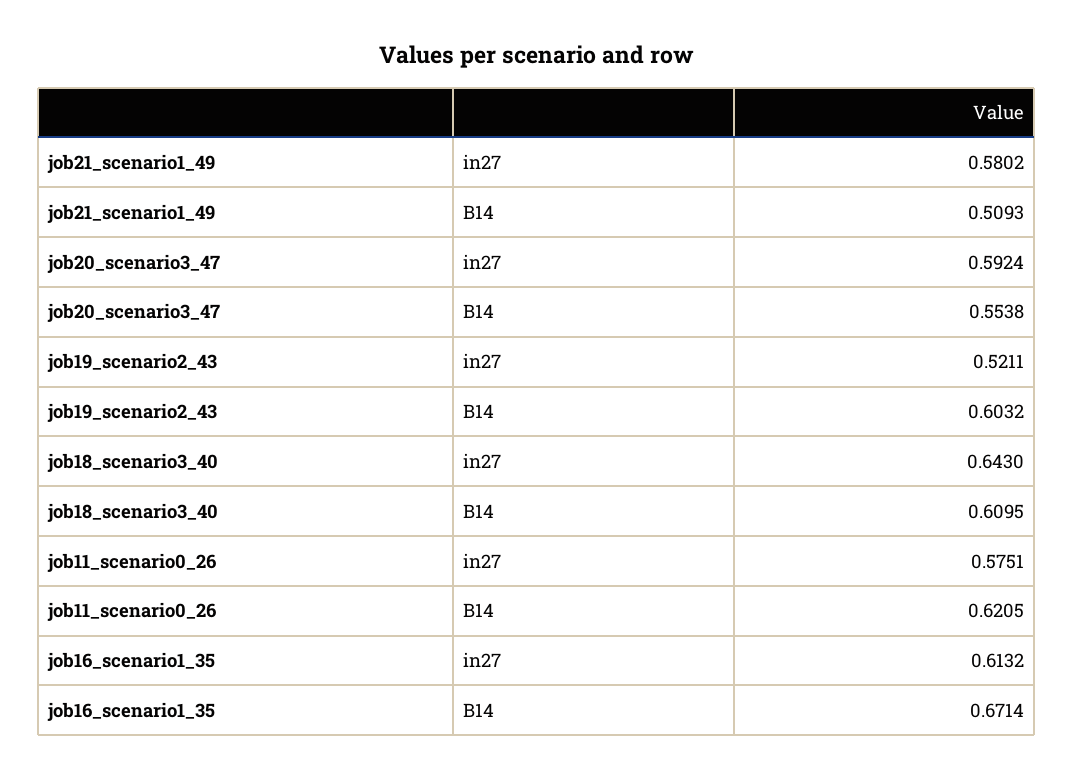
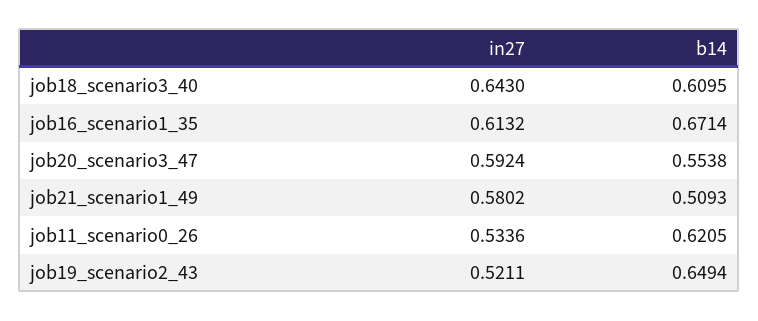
job19_scenario2_43, B14: 0.6032 -> 0.6494
job11_scenario0_26, in27: 0.5751 -> 0.5336

